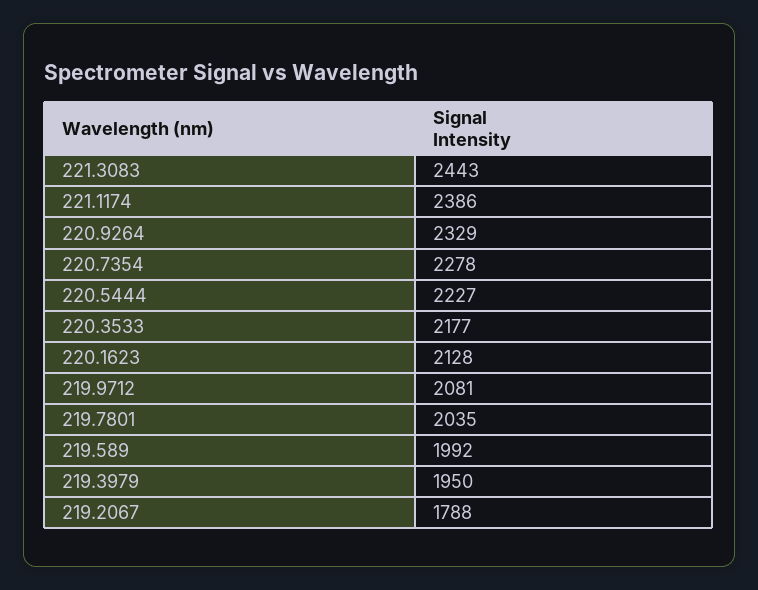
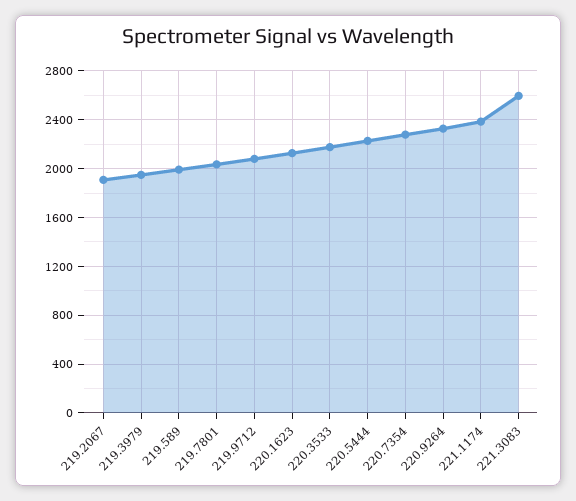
221.3083: 2443 -> 2600
219.2067: 1788 -> 1900

